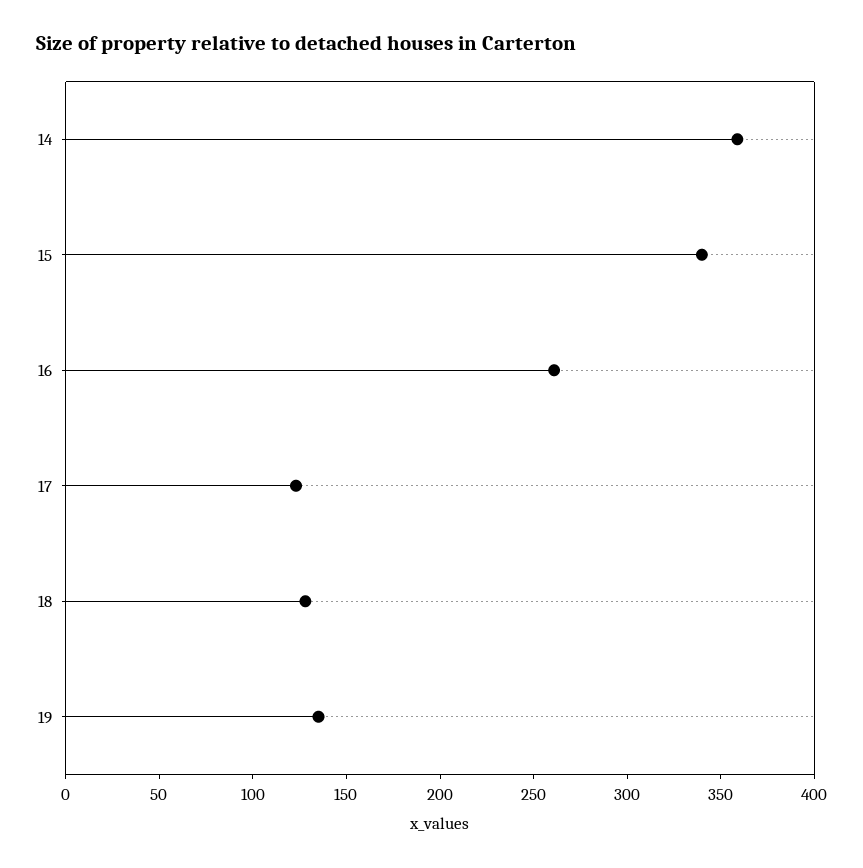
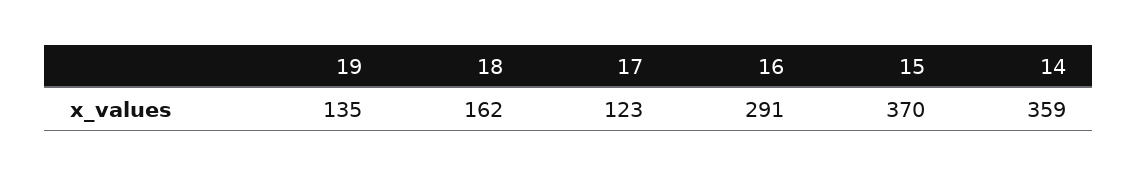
15: 340 -> 370
16: 260 -> 291
18: 130 -> 162

